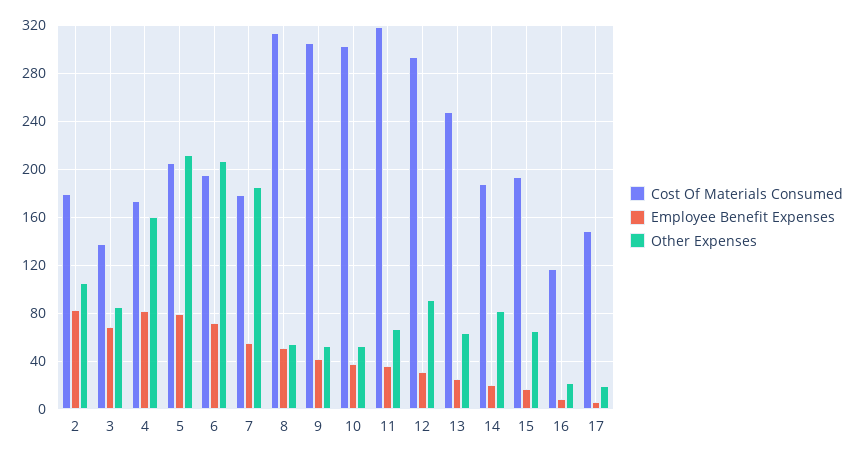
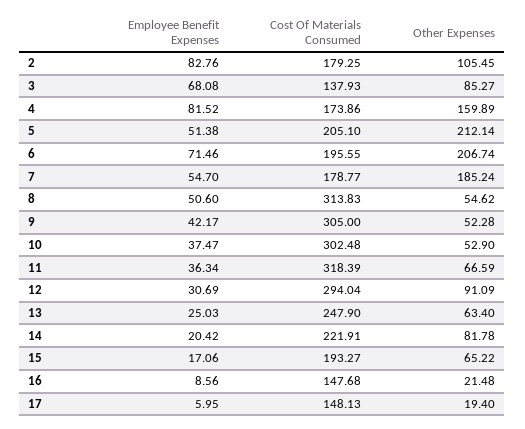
Employee Benefit Expenses, 5: 80 -> 51.38
Cost Of Materials Consumed, 14: 190 -> 221.91
Cost Of Materials Consumed, 16: 120 -> 147.68

